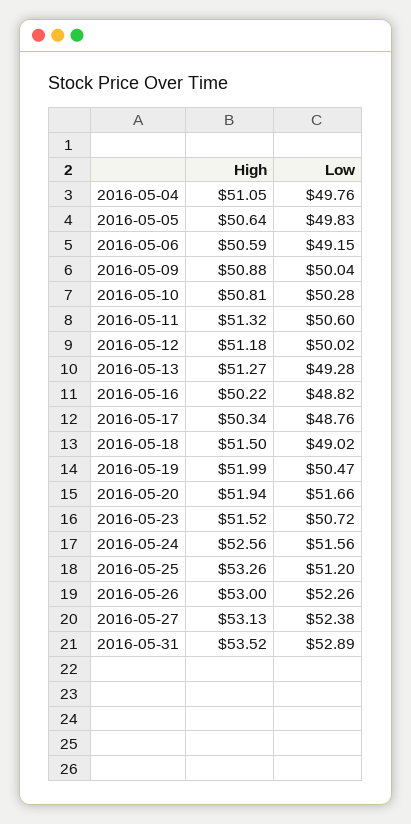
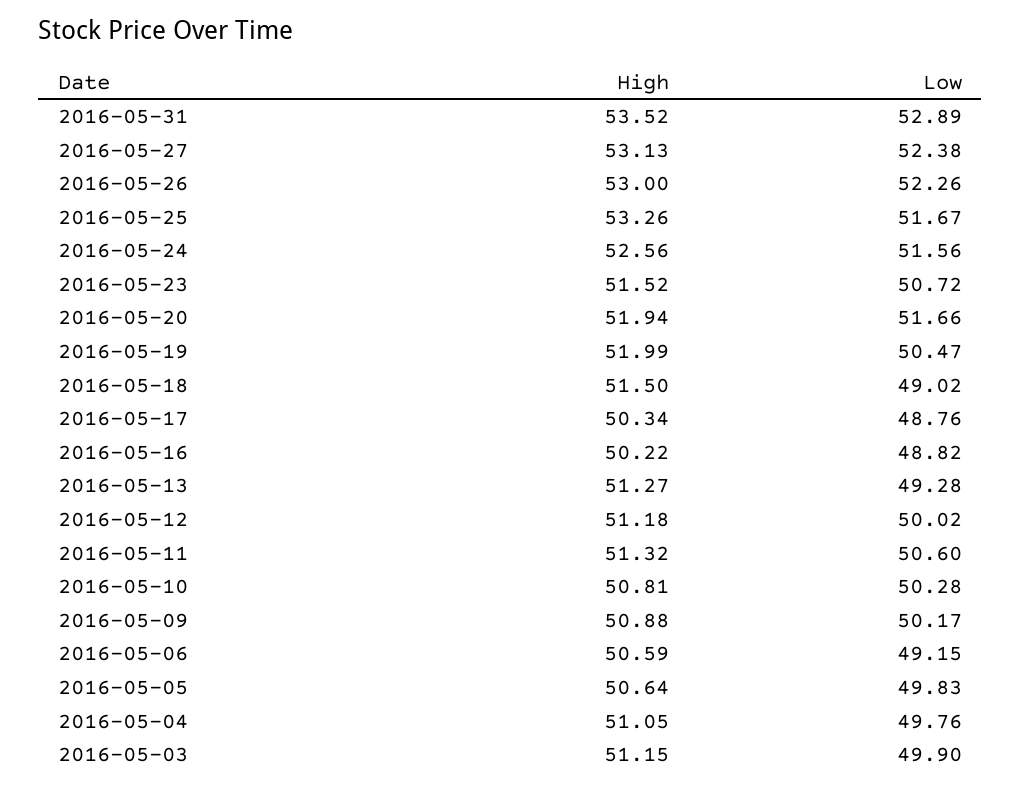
Low, 2016-05-09: 50.04 -> 50.17
Low, 2016-05-25: 51.2 -> 51.67
High, 2016-05-03: none -> 51.15
Low, 2016-05-03: none -> 49.9

